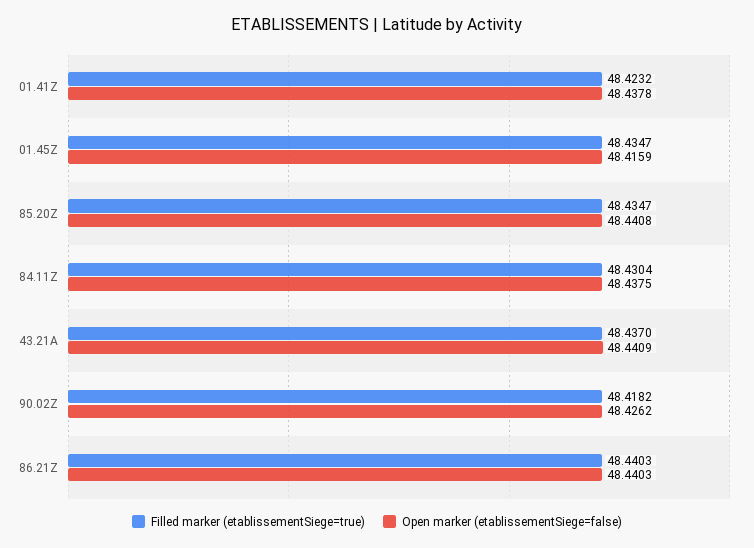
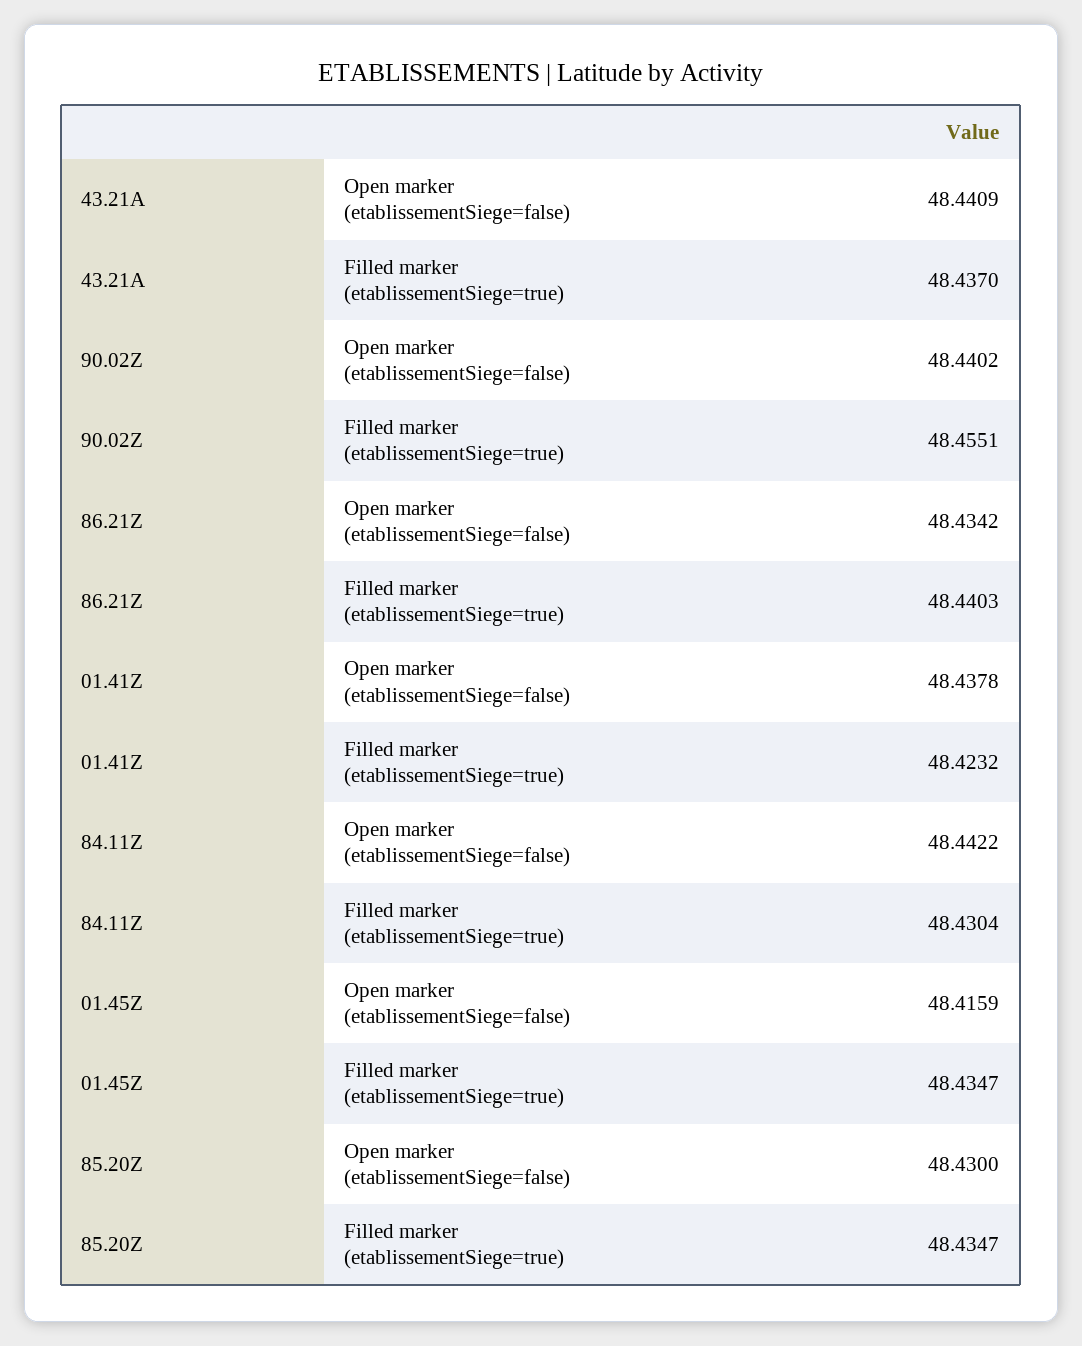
Open marker (etablissementSiege=false), 85.20Z: 48.4408 -> 48.43
Open marker (etablissementSiege=false), 84.11Z: 48.4375 -> 48.4422
Filled marker (etablissementSiege=true), 90.02Z: 48.4182 -> 48.4551
Open marker (etablissementSiege=false), 90.02Z: 48.4262 -> 48.4402
Open marker (etablissementSiege=false), 86.21Z: 48.4403 -> 48.4342

